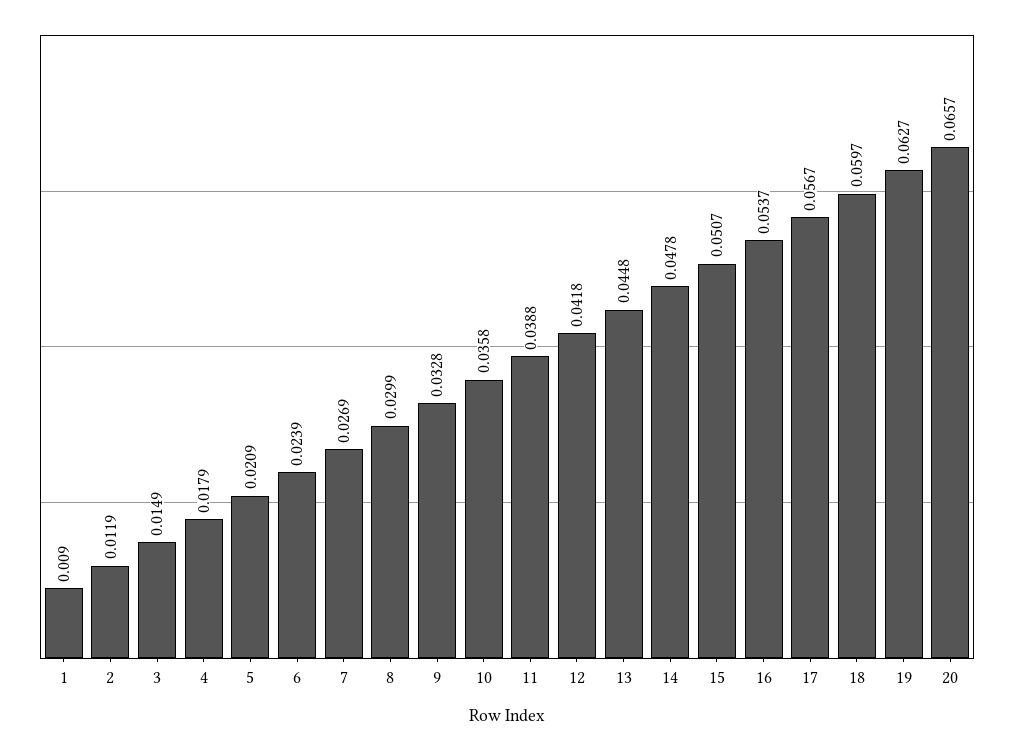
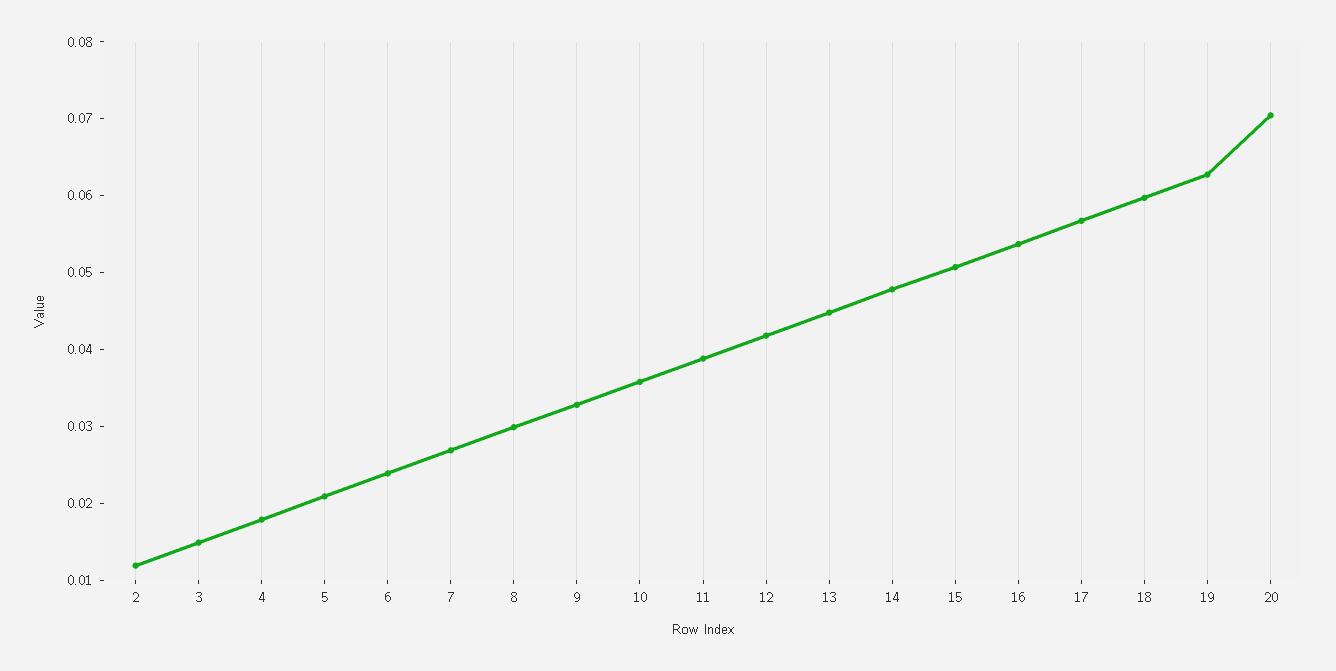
1: 0.009 -> none
20: 0.0657 -> 0.07

